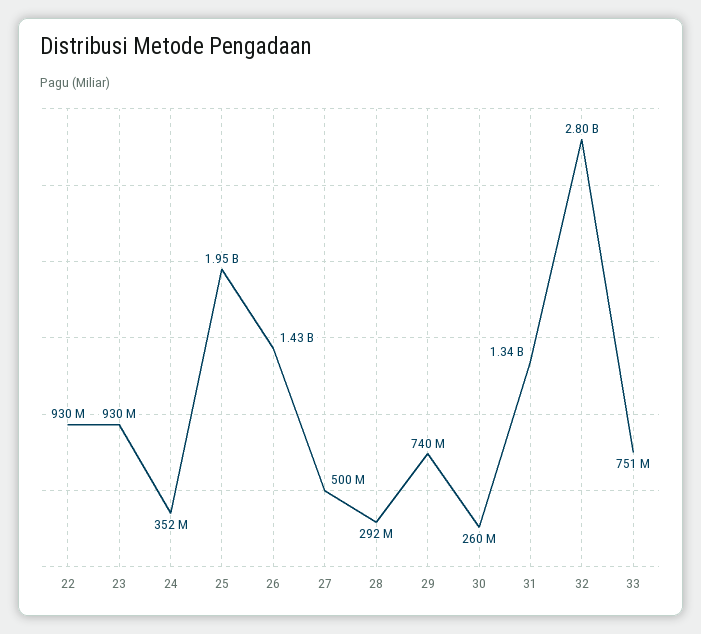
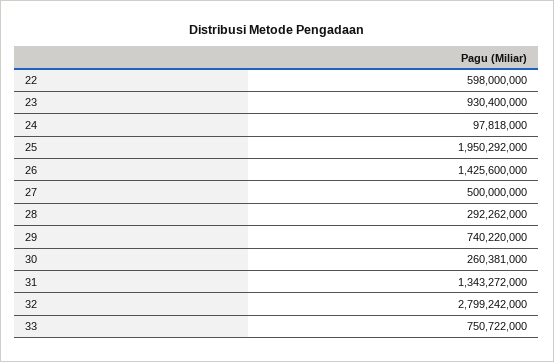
22: 930000000 -> 598000000
24: 352000000 -> 97818000

